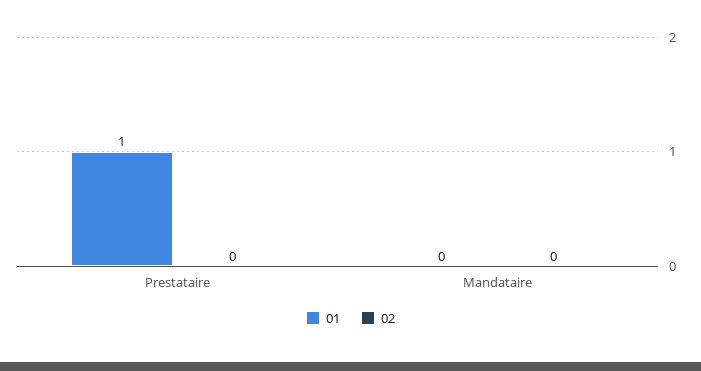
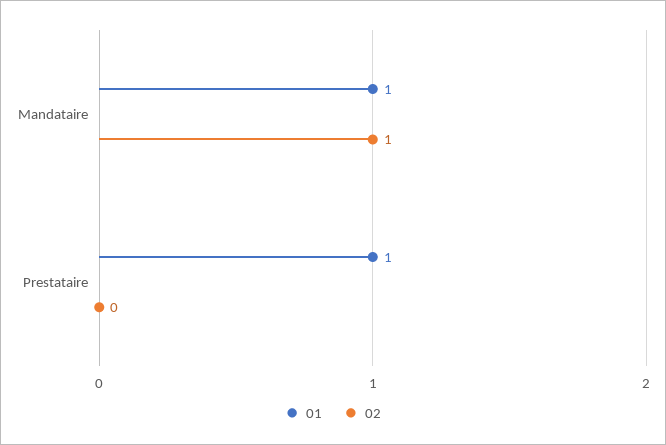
01, Mandataire: 0 -> 1
02, Mandataire: 0 -> 1

